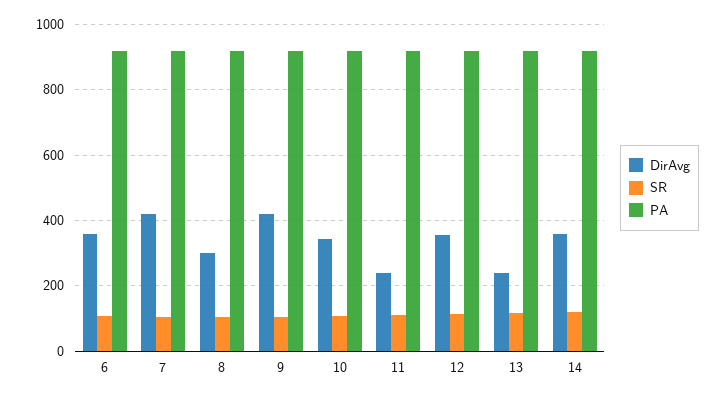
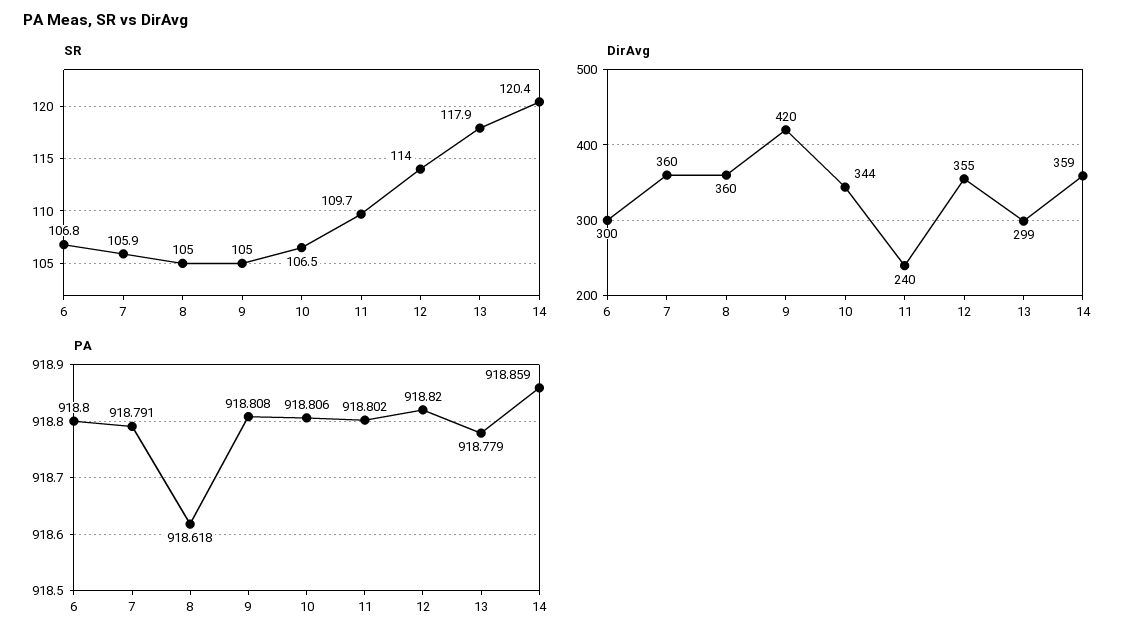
DirAvg, 6: 360 -> 300
DirAvg, 7: 420 -> 360
DirAvg, 8: 300 -> 360
DirAvg, 13: 240 -> 299

